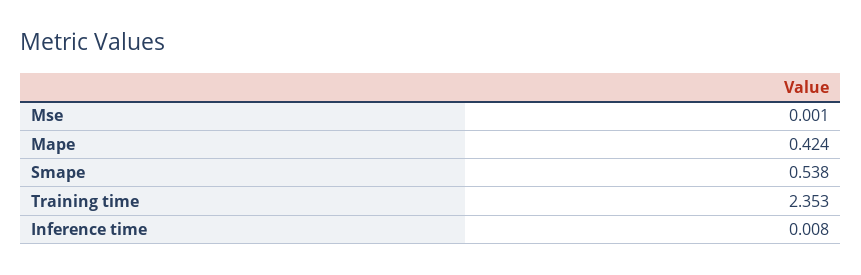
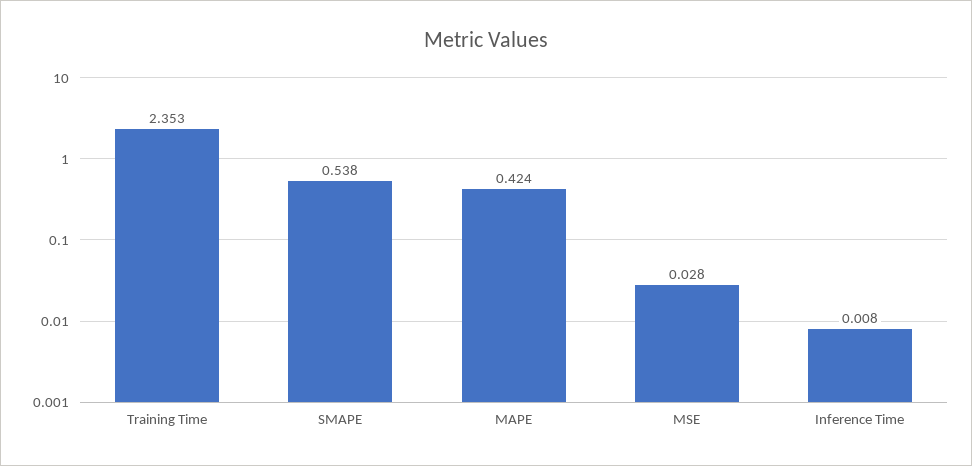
Mse: 0.001 -> 0.028

